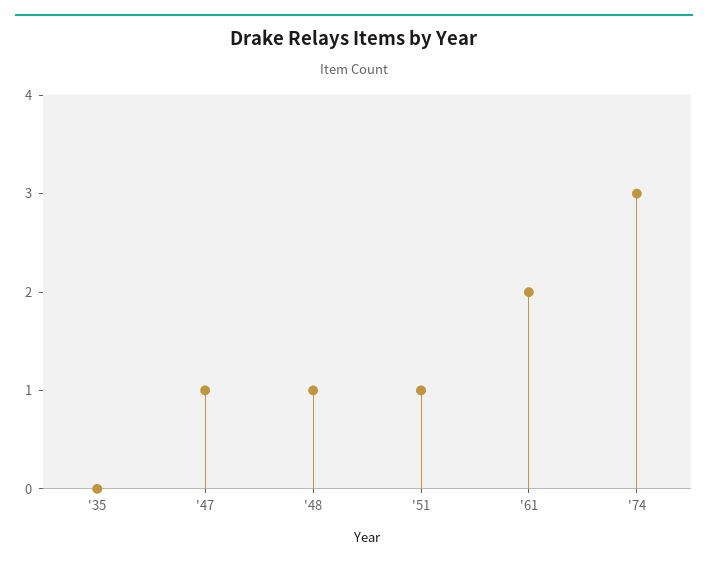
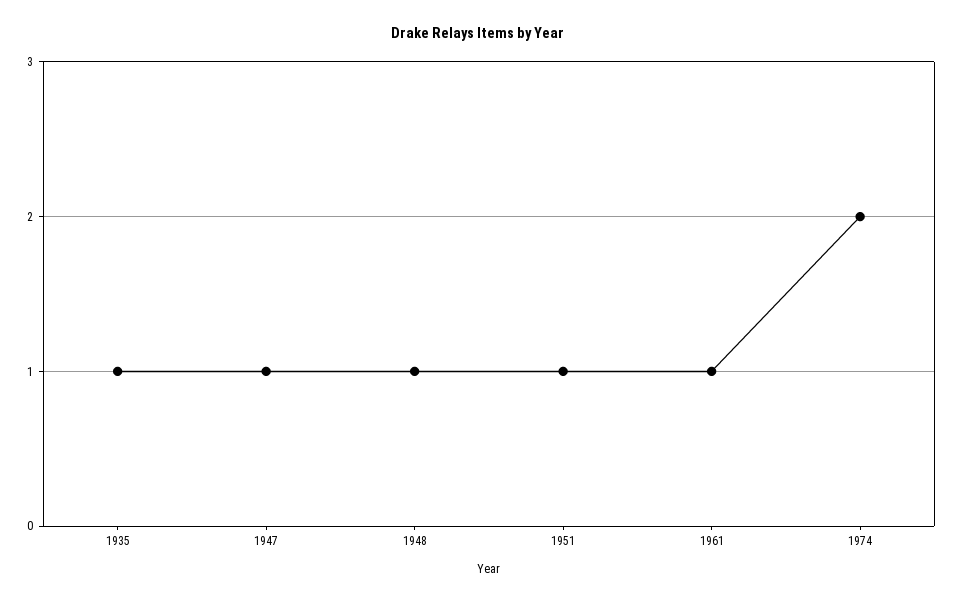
'35: 0 -> 1
'61: 2 -> 1
'74: 3 -> 2

